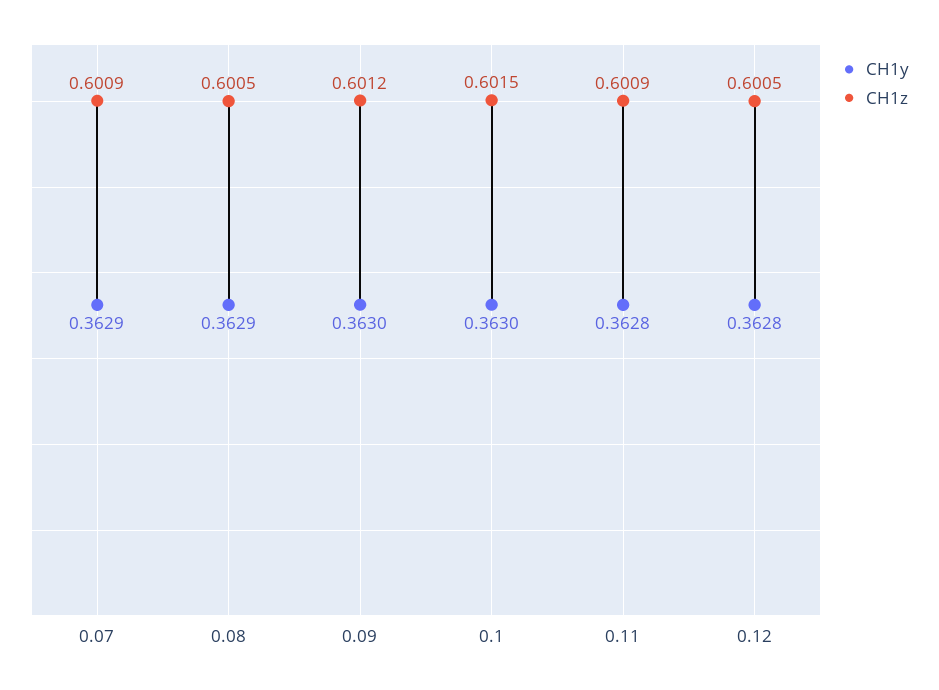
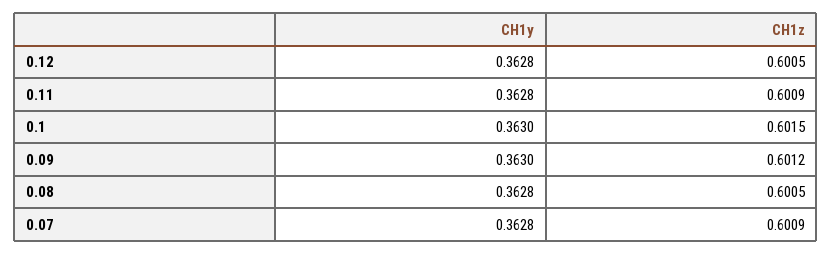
CH1y, 0.07: 0.3629 -> 0.3628
CH1y, 0.08: 0.3629 -> 0.3628

